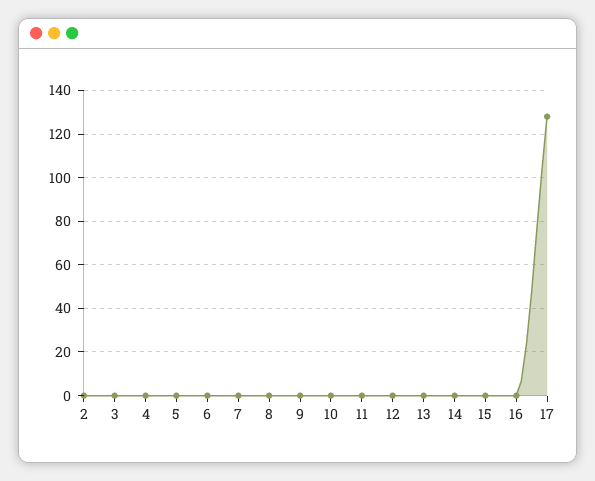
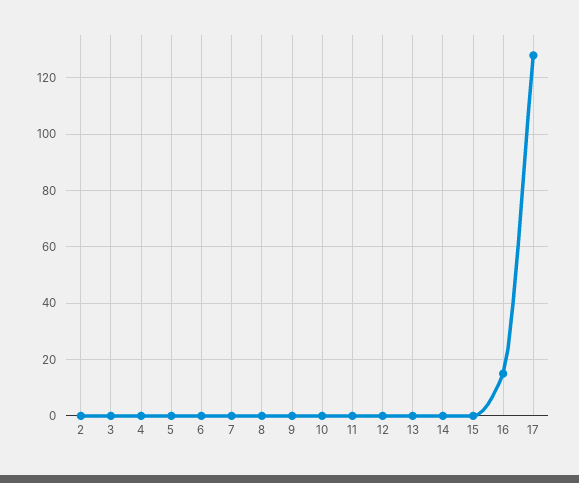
16: 0 -> 15

